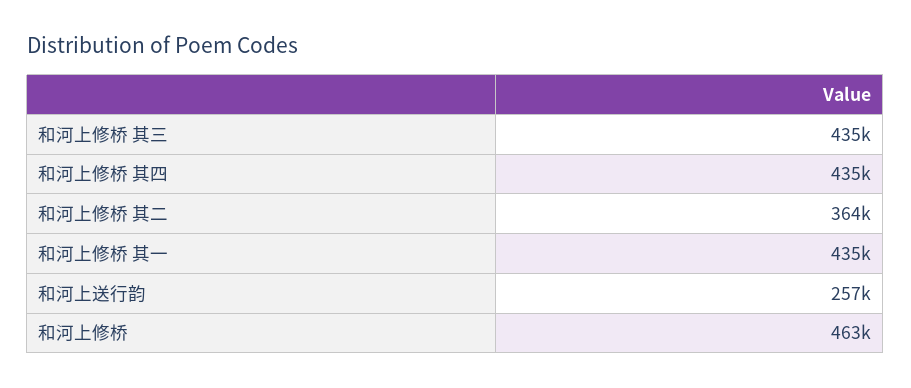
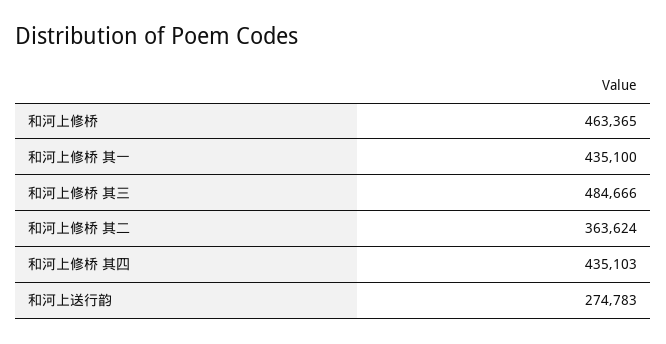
和河上修桥 其三: 435000 -> 484666
和河上送行韵: 257000 -> 274783

